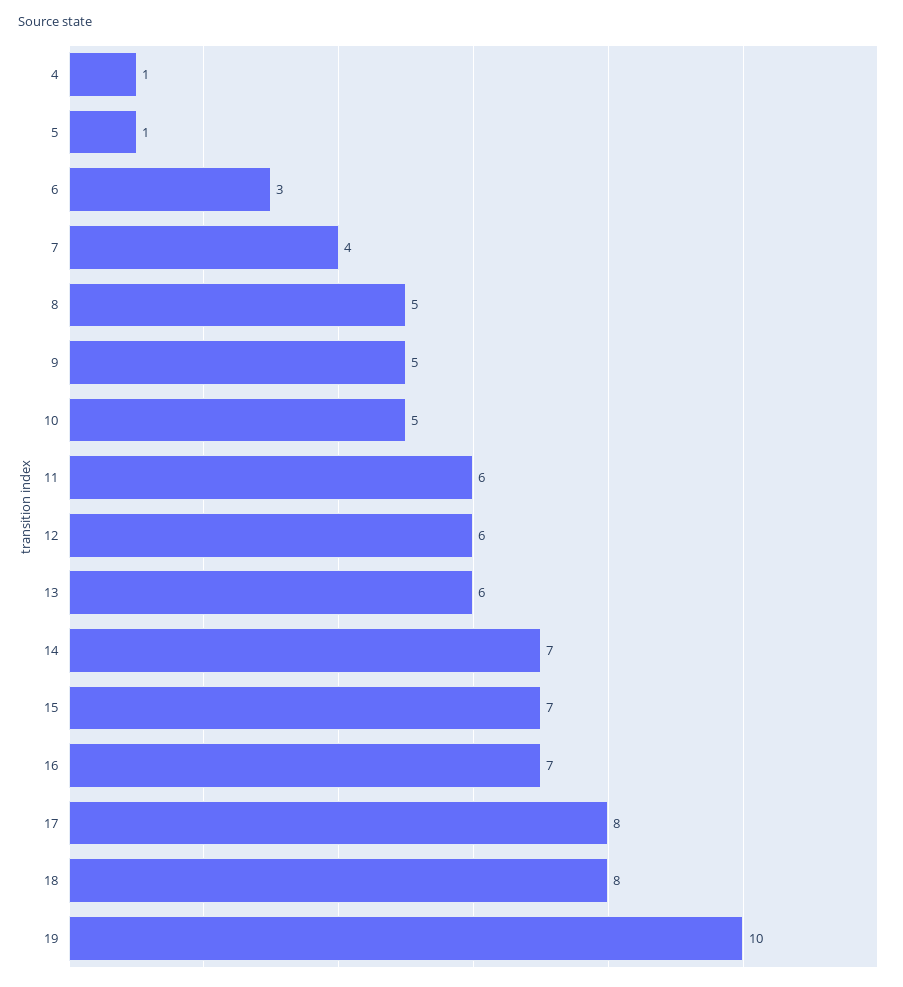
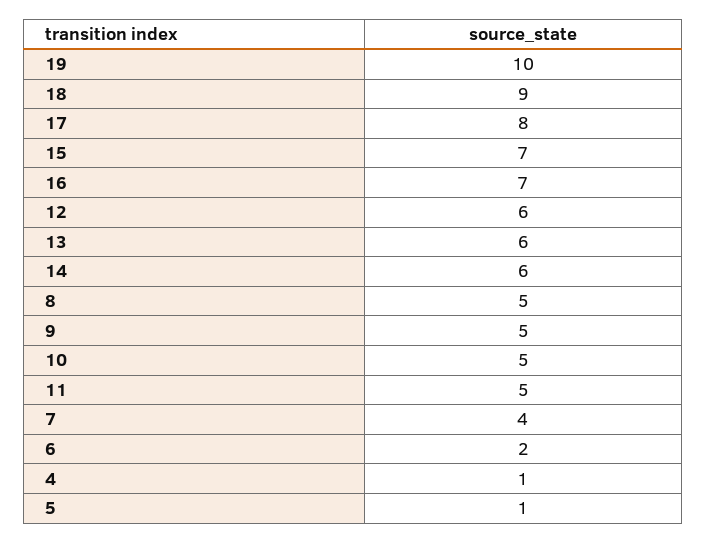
6: 3 -> 2
11: 6 -> 5
14: 7 -> 6
18: 8 -> 9

